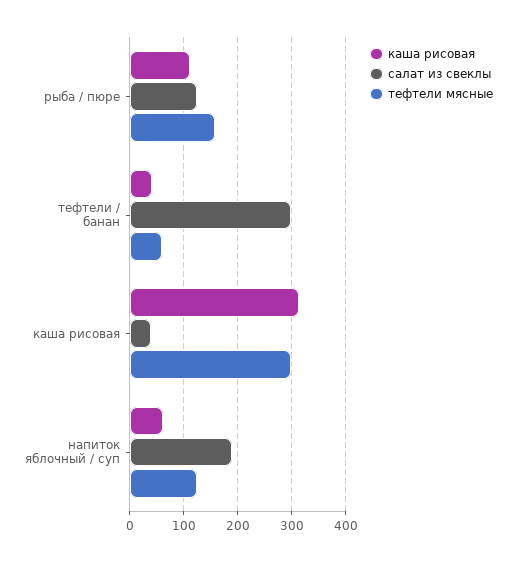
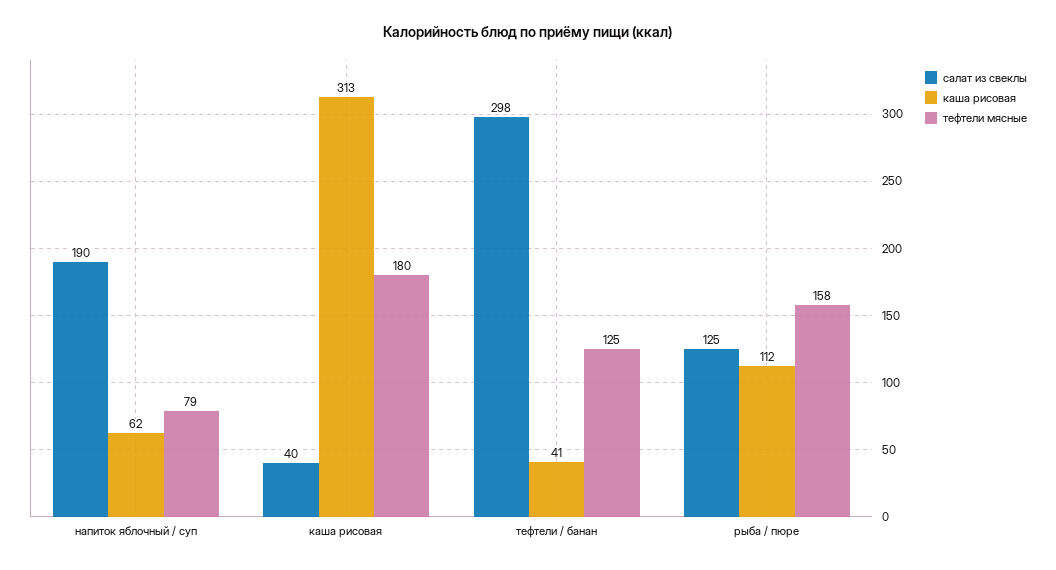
тефтели мясные, тефтели / банан: 60 -> 125
тефтели мясные, каша рисовая: 300 -> 180
тефтели мясные, напиток яблочный / суп: 120 -> 79

